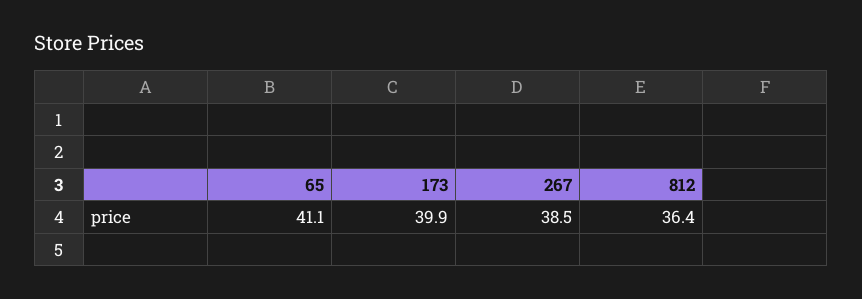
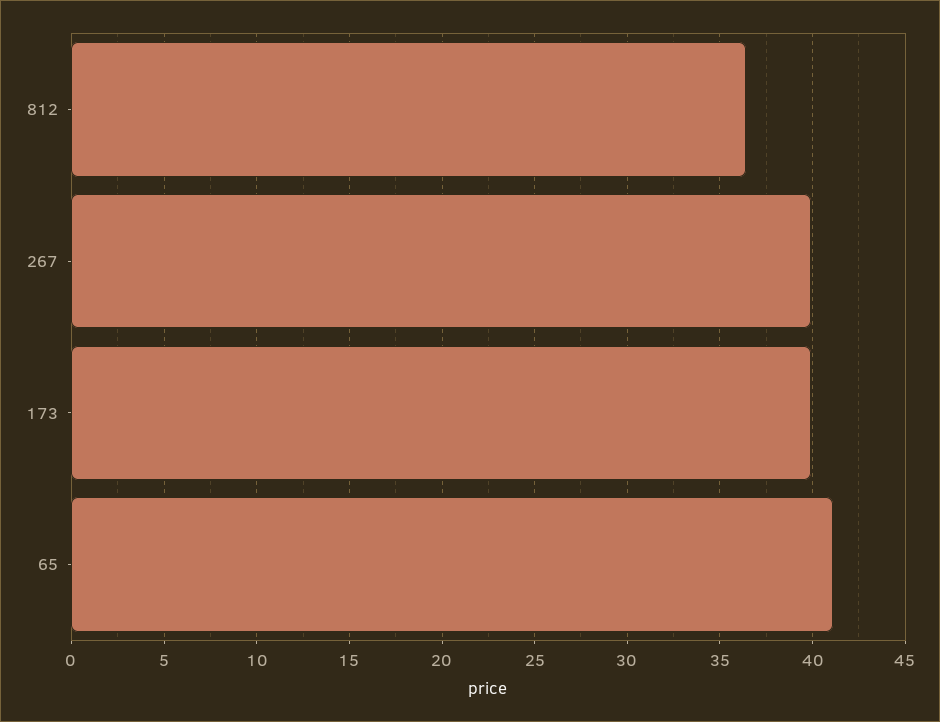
267: 38.5 -> 40

